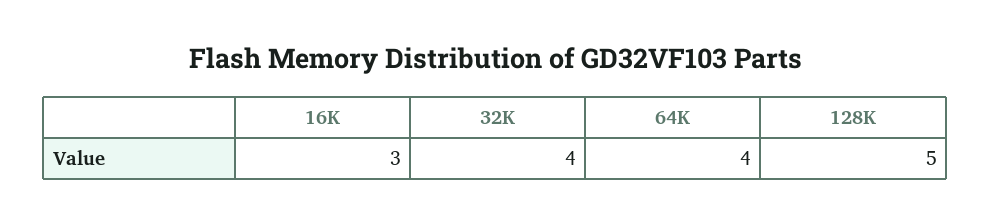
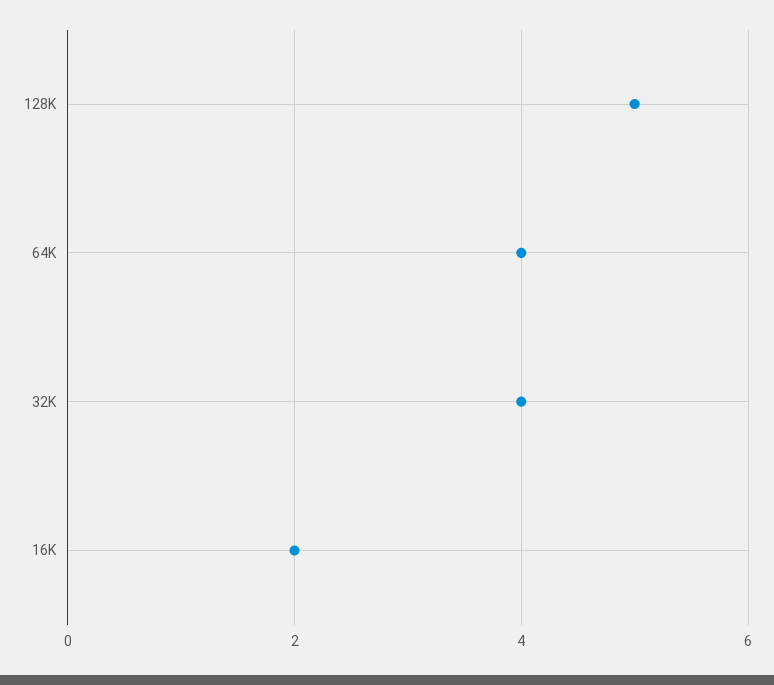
16K: 3 -> 2

